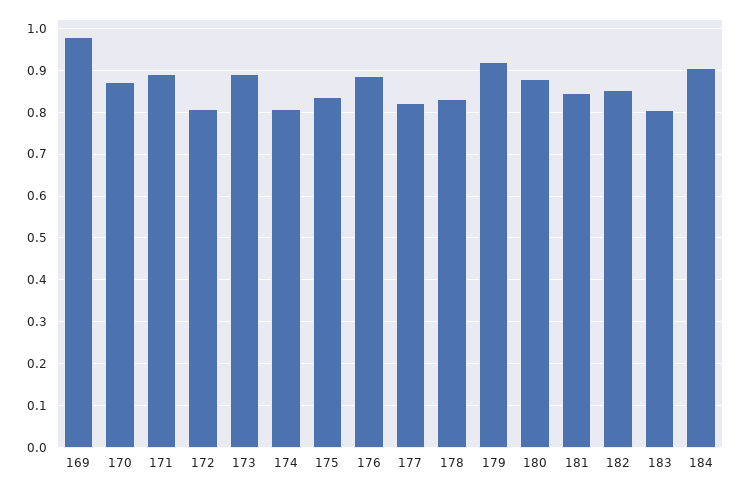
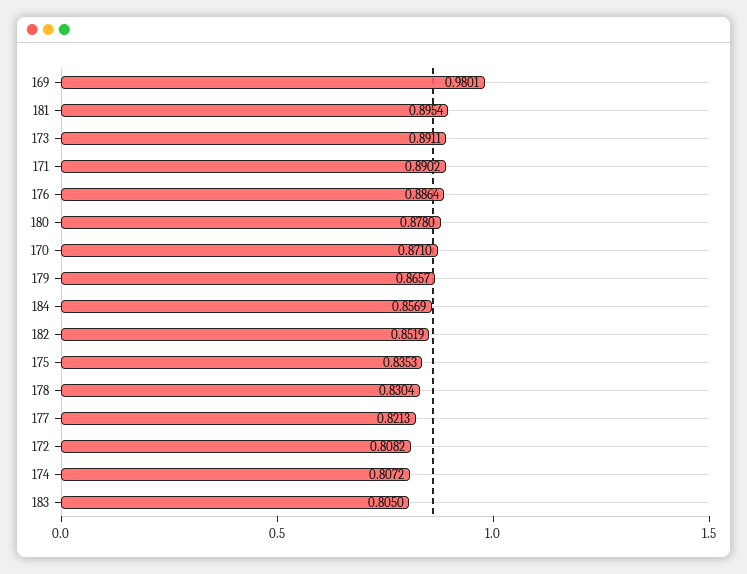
179: 0.92 -> 0.8657
181: 0.84 -> 0.8954
184: 0.9 -> 0.8569

